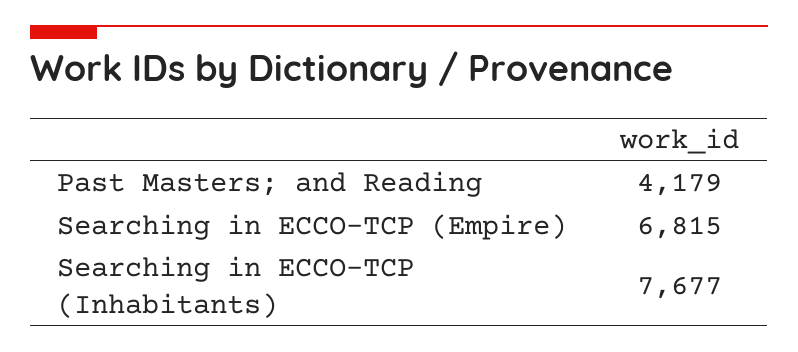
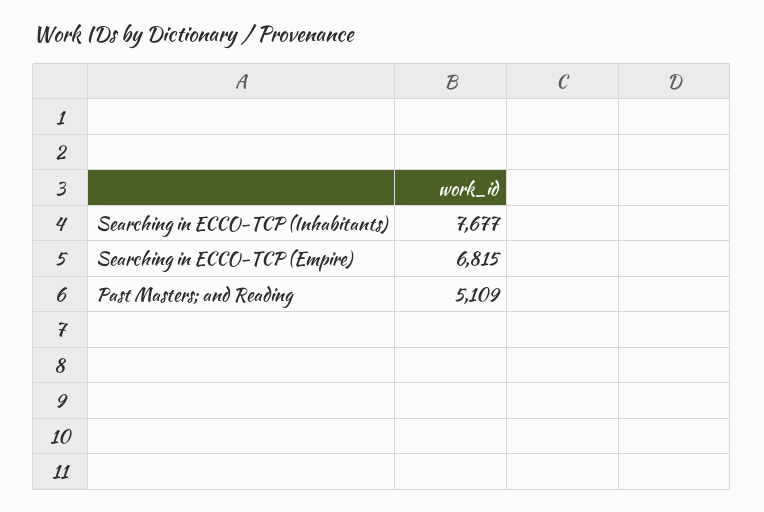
Past Masters; and Reading: 4179 -> 5109

